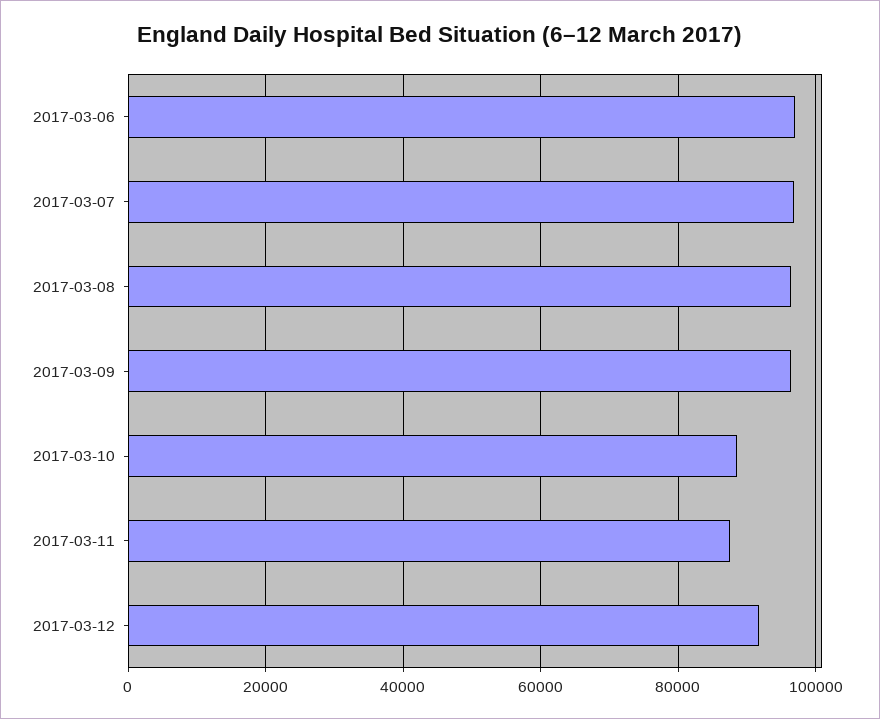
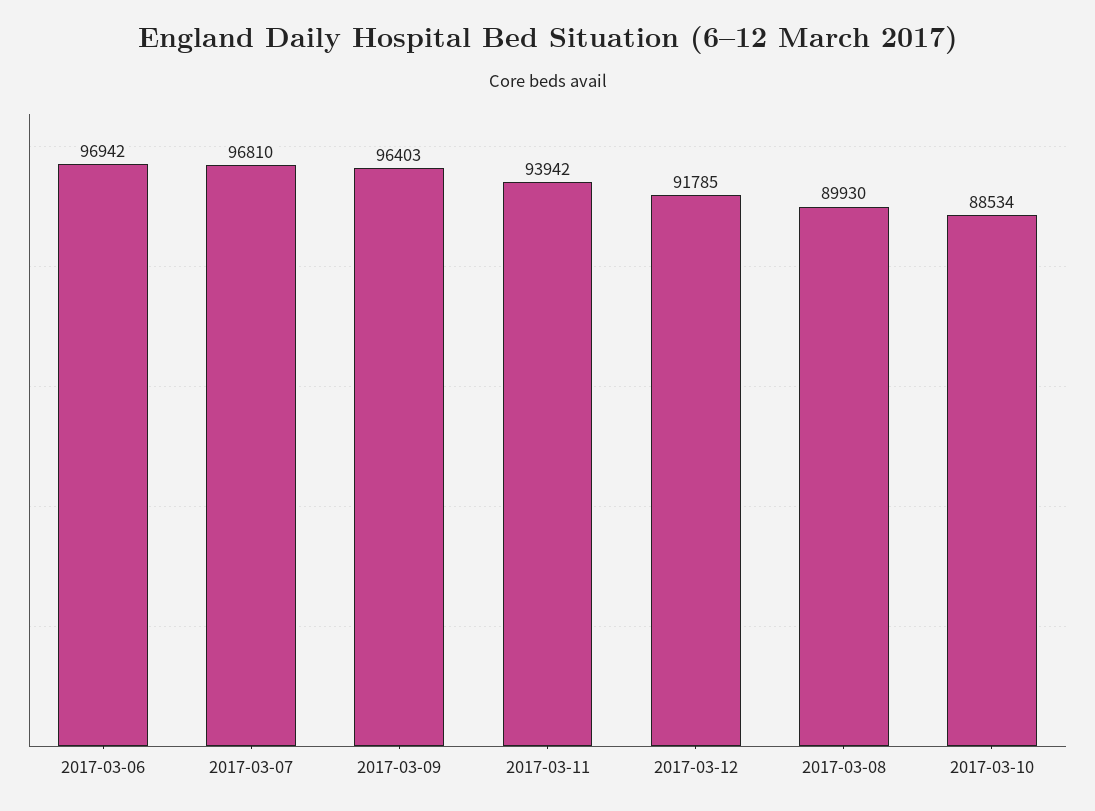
2017-03-08: 96000 -> 89930
2017-03-11: 88000 -> 93942

